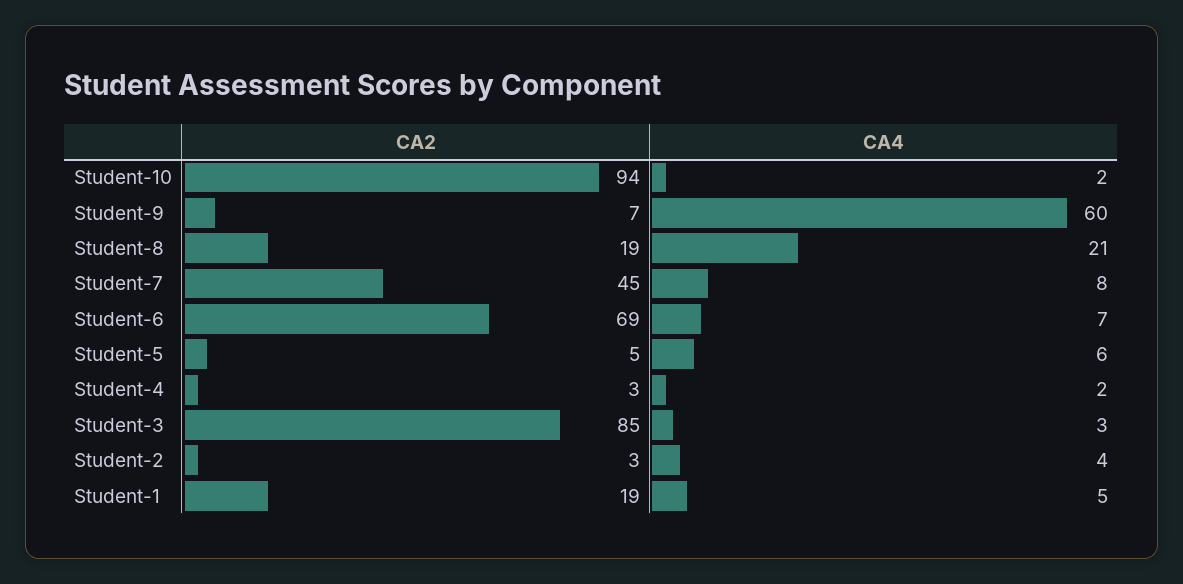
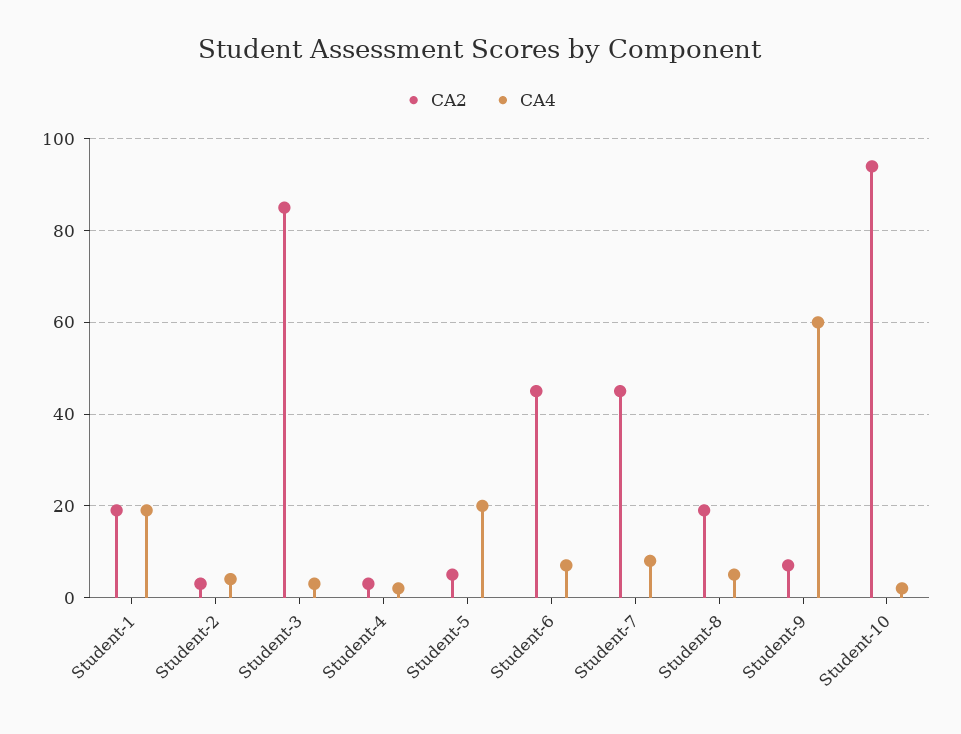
CA4, Student-8: 21 -> 5
CA2, Student-6: 69 -> 45
CA4, Student-5: 6 -> 20
CA4, Student-1: 5 -> 20

